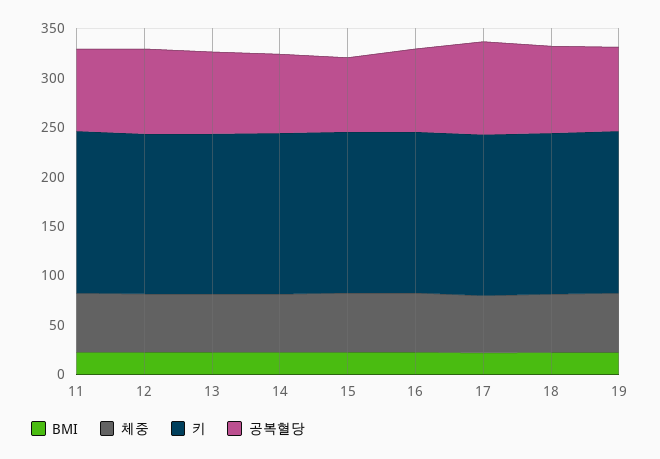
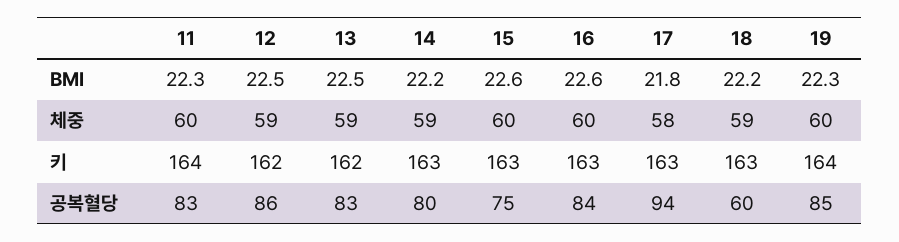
공복혈당, 18: 90 -> 60

